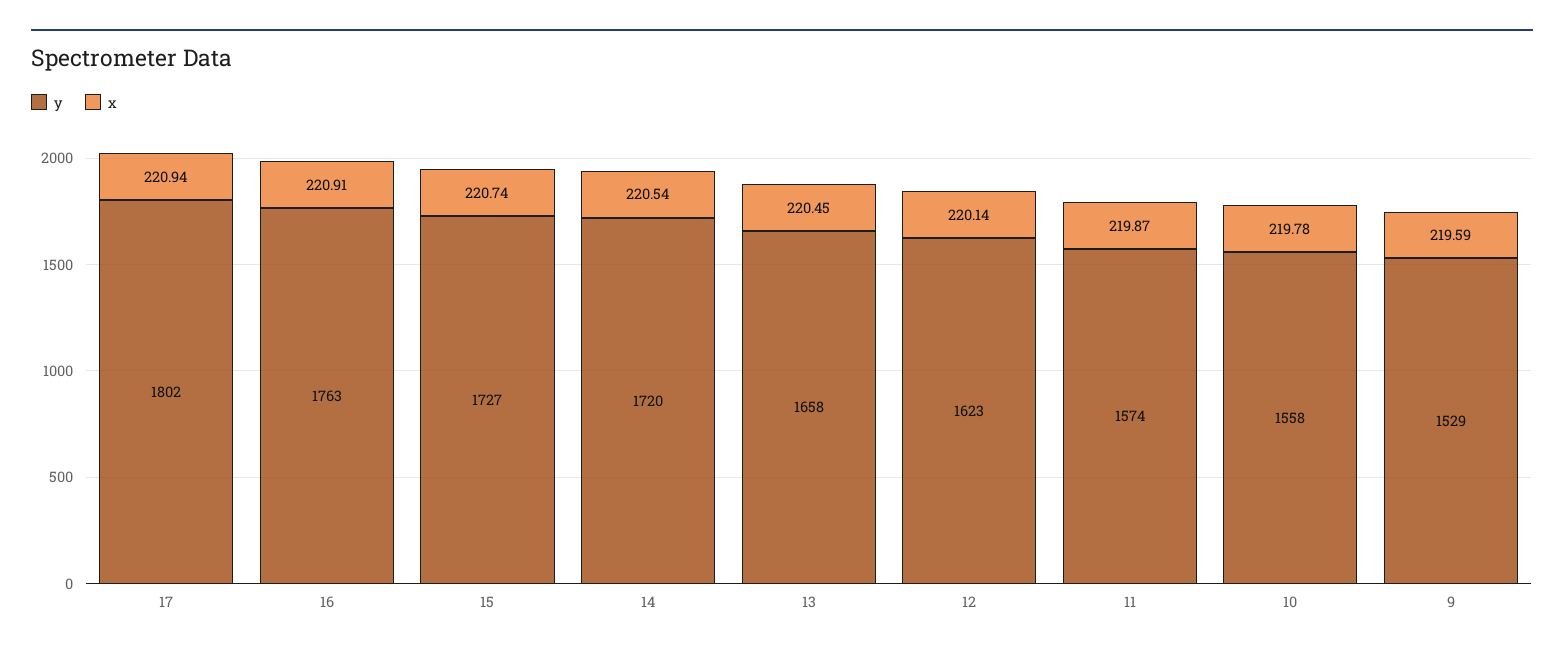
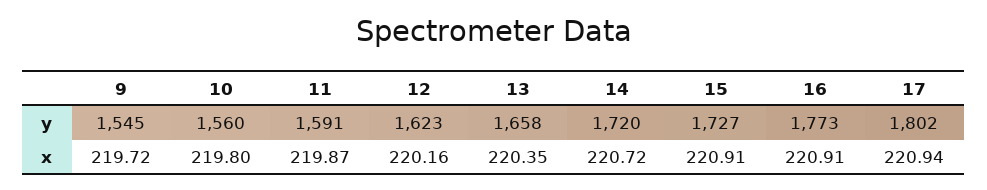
y, 16: 1763 -> 1773
x, 15: 220.74 -> 220.91
x, 14: 220.54 -> 220.72
x, 13: 220.45 -> 220.35
x, 12: 220.14 -> 220.16
y, 11: 1574 -> 1591
y, 10: 1558 -> 1560
x, 10: 219.78 -> 219.8
y, 9: 1529 -> 1545
x, 9: 219.59 -> 219.72

